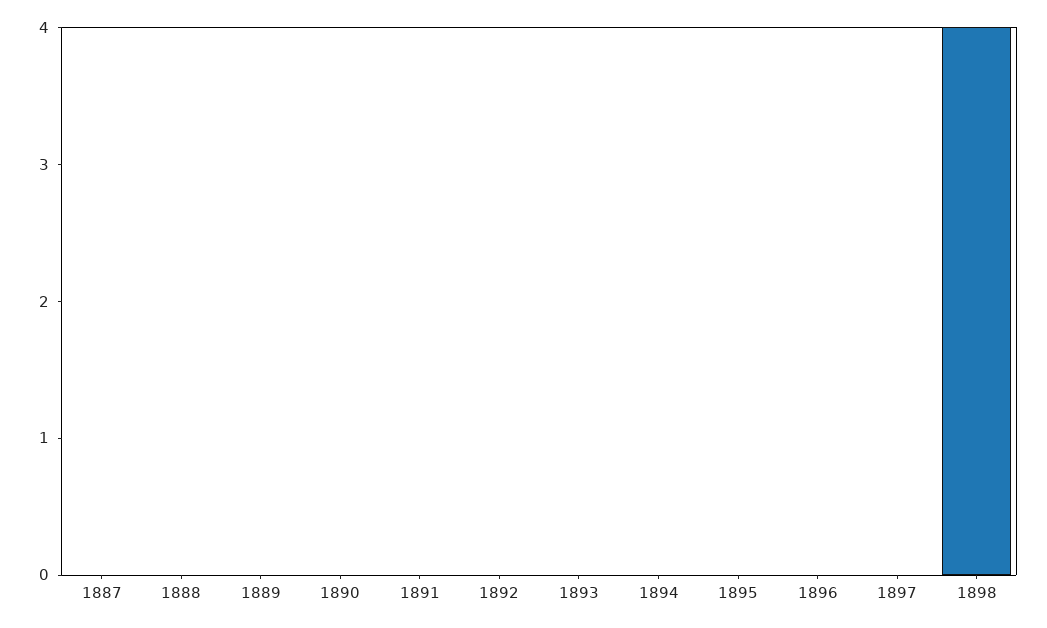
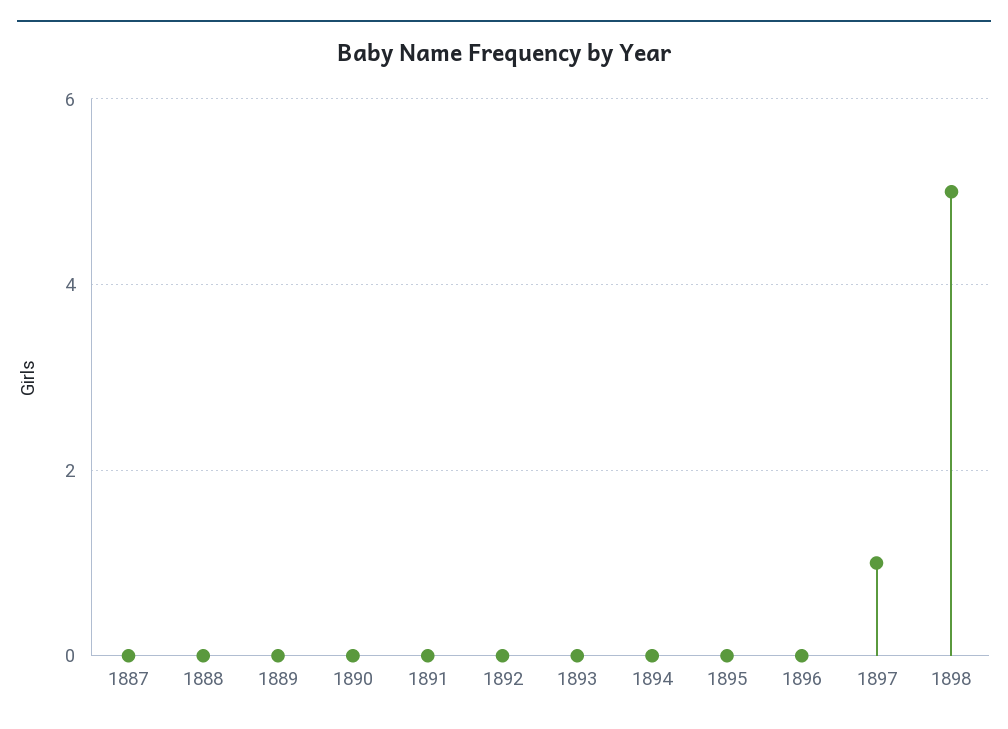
1897: 0 -> 1
1898: 4 -> 5

